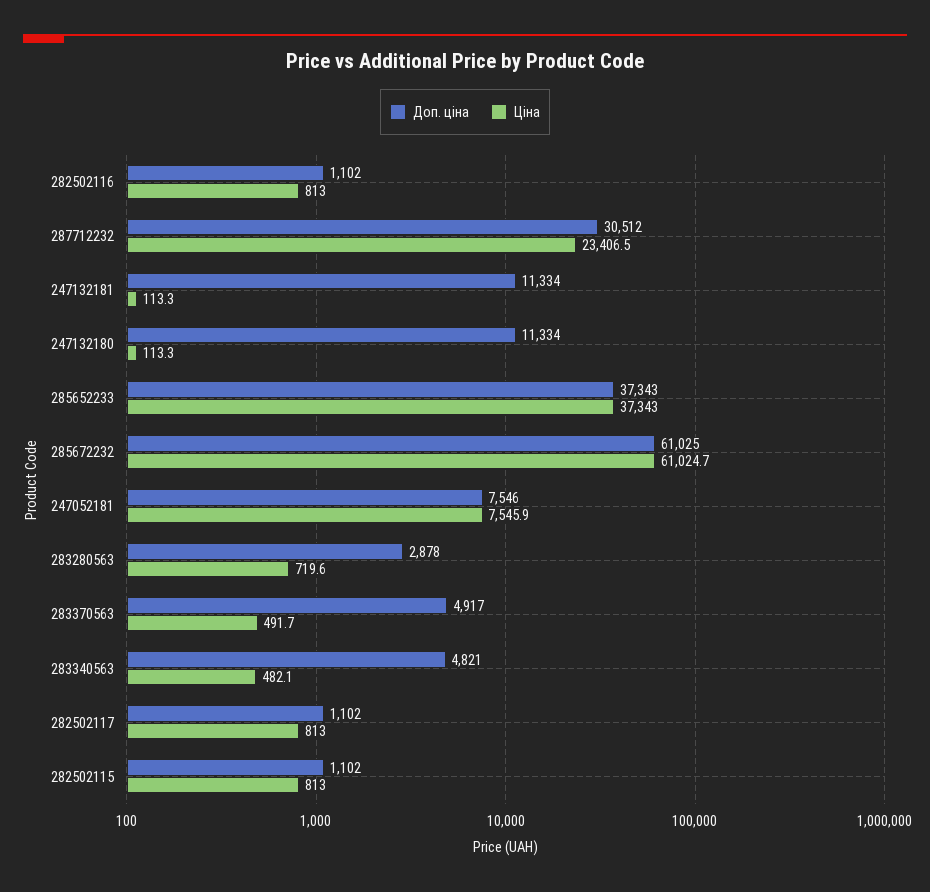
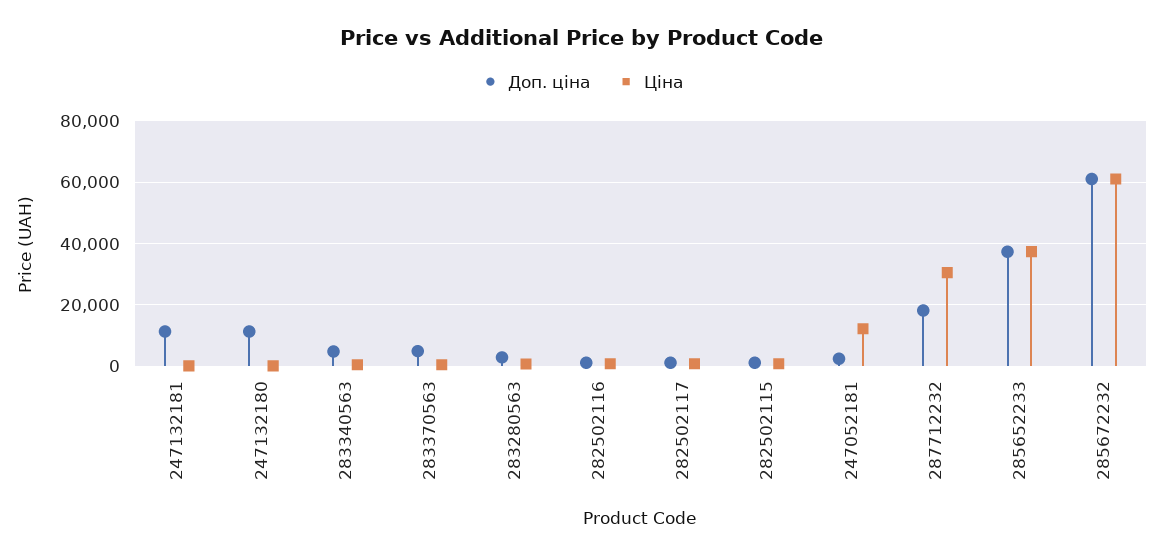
Доп. ціна, 287712232: 30512 -> 18000
Ціна, 287712232: 23406.5 -> 30000
Доп. ціна, 247052181: 7546 -> 2000
Ціна, 247052181: 7545.9 -> 12000

